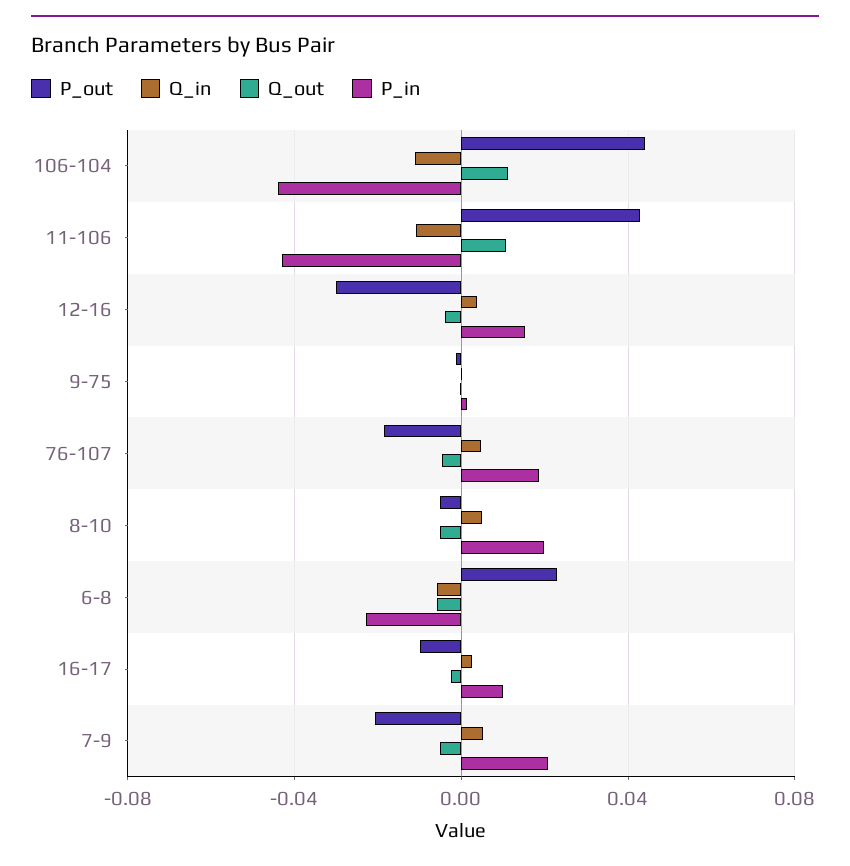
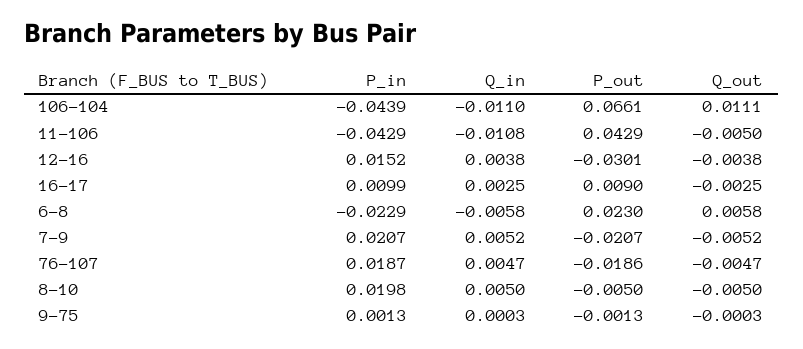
P_out, 106-104: 0.045 -> 0.0661
Q_out, 11-106: 0.01 -> -0.005
Q_out, 6-8: -0.005 -> 0.0058
P_out, 16-17: -0.01 -> 0.009

